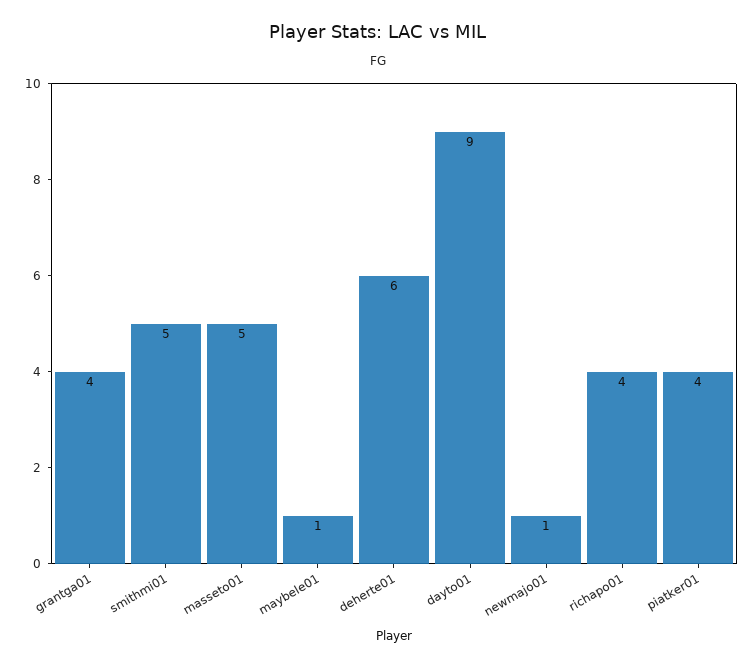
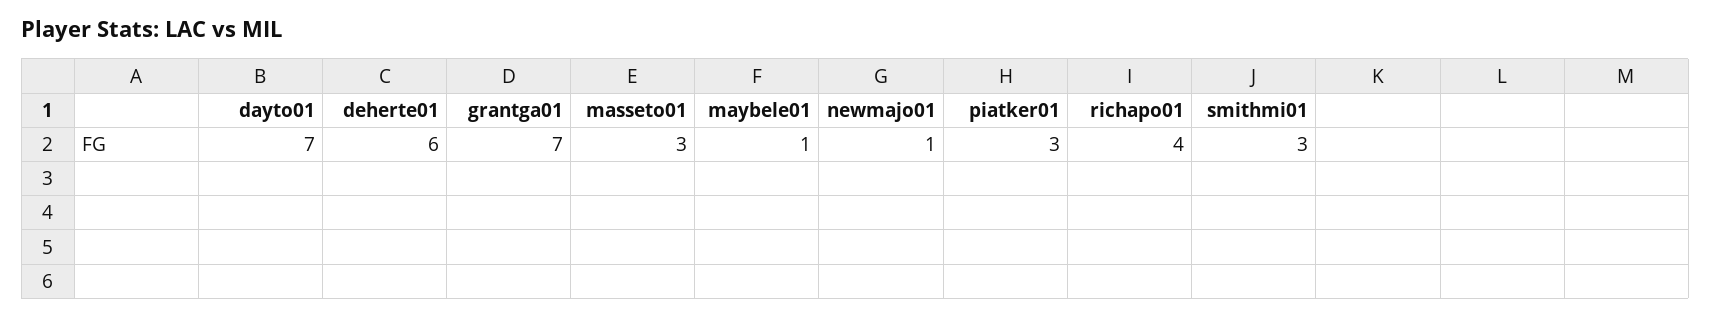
grantga01: 4 -> 7
smithmi01: 5 -> 3
masseto01: 5 -> 3
dayto01: 9 -> 7
piatker01: 4 -> 3

